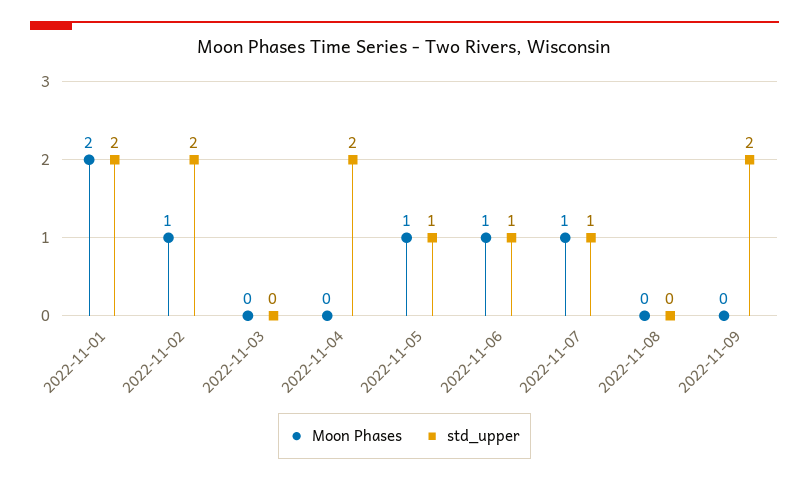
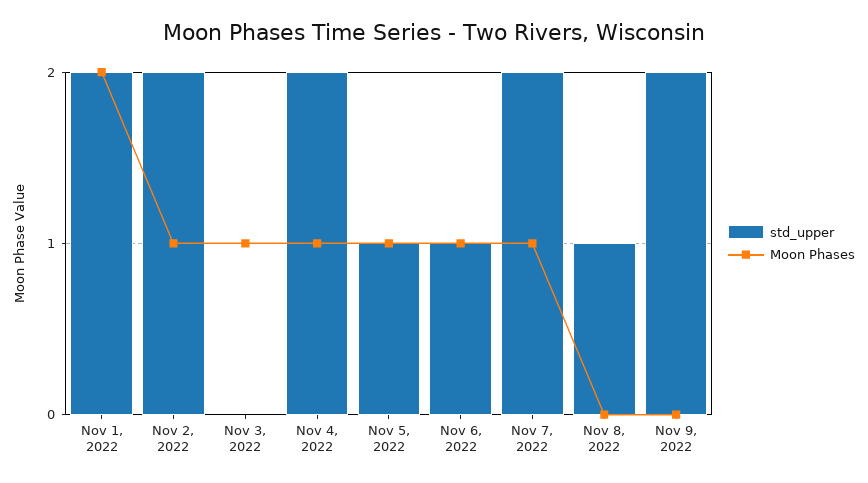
Moon Phases, 2022-11-03: 0 -> 1
Moon Phases, 2022-11-04: 0 -> 1
std_upper, 2022-11-07: 1 -> 2
std_upper, 2022-11-08: 0 -> 1

